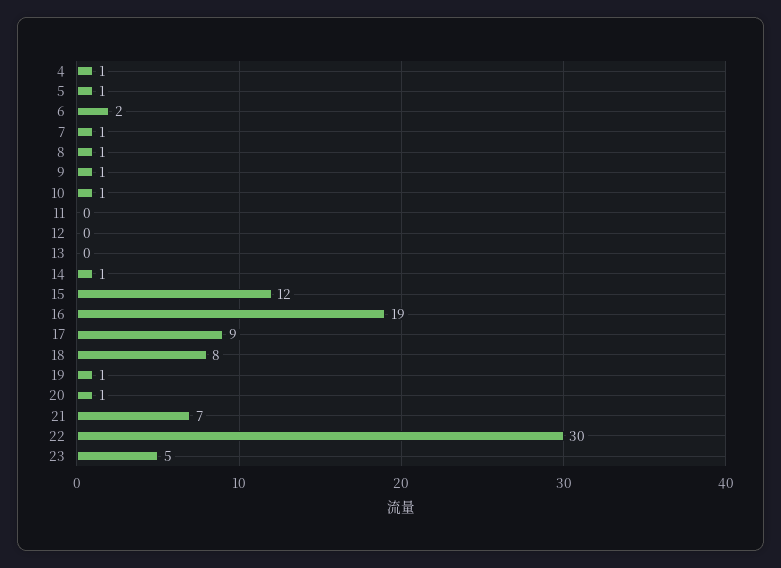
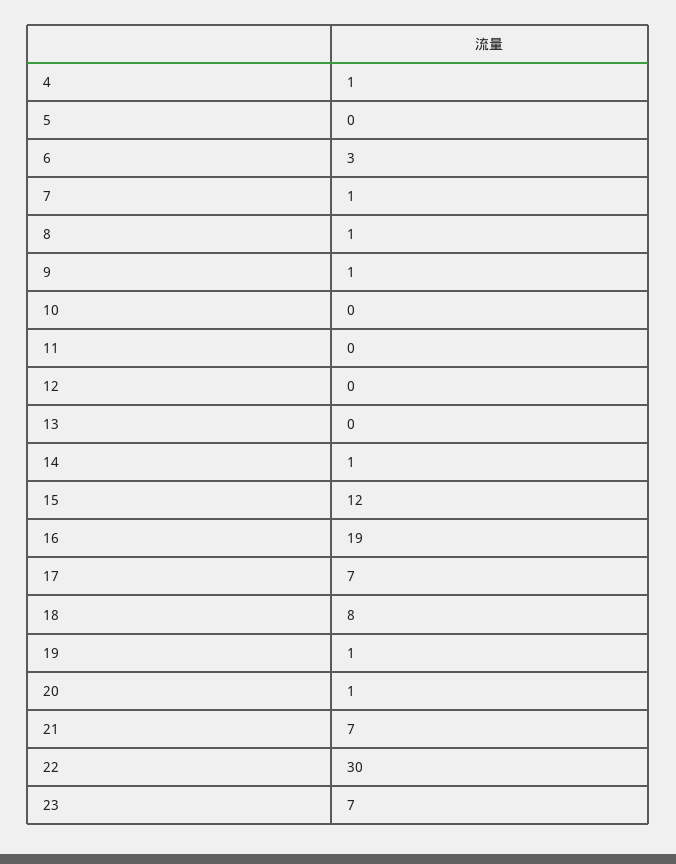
5: 1 -> 0
6: 2 -> 3
10: 1 -> 0
17: 9 -> 7
23: 5 -> 7

